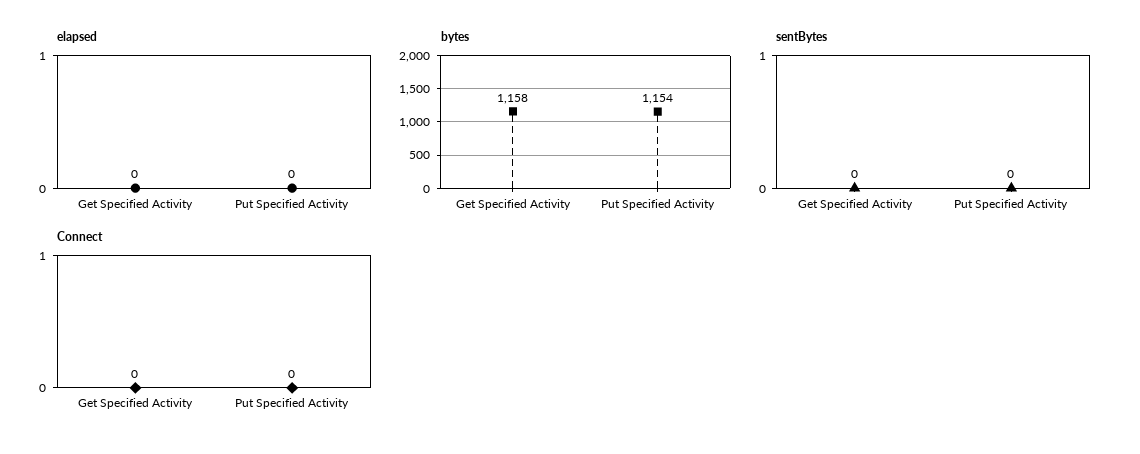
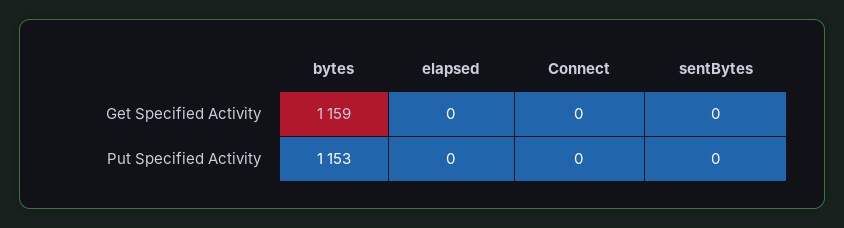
bytes, Get Specified Activity: 1158 -> 1159
bytes, Put Specified Activity: 1154 -> 1153

